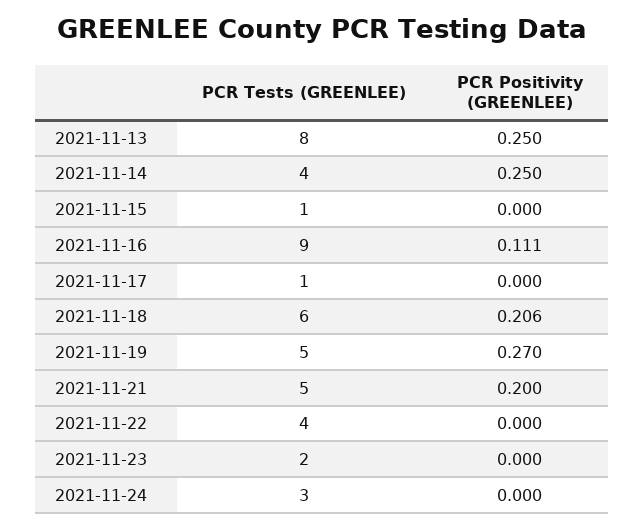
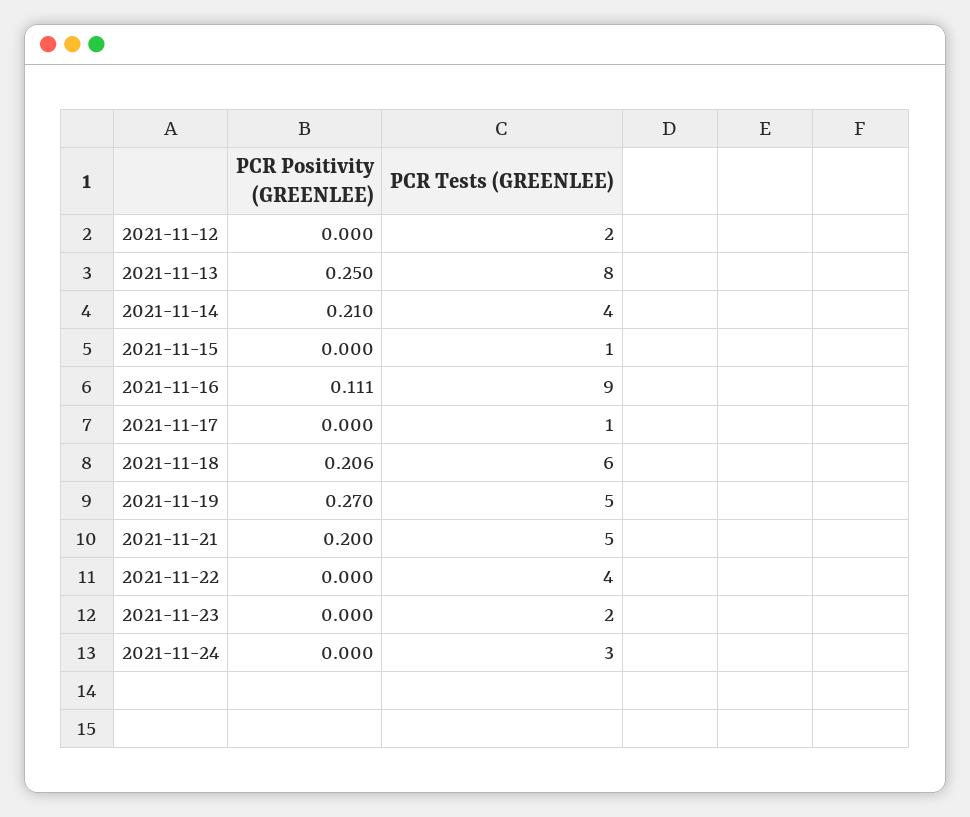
PCR Positivity (GREENLEE), 2021-11-14: 0.25 -> 0.21
PCR Positivity (GREENLEE), 2021-11-12: none -> 0
PCR Tests (GREENLEE), 2021-11-12: none -> 2

